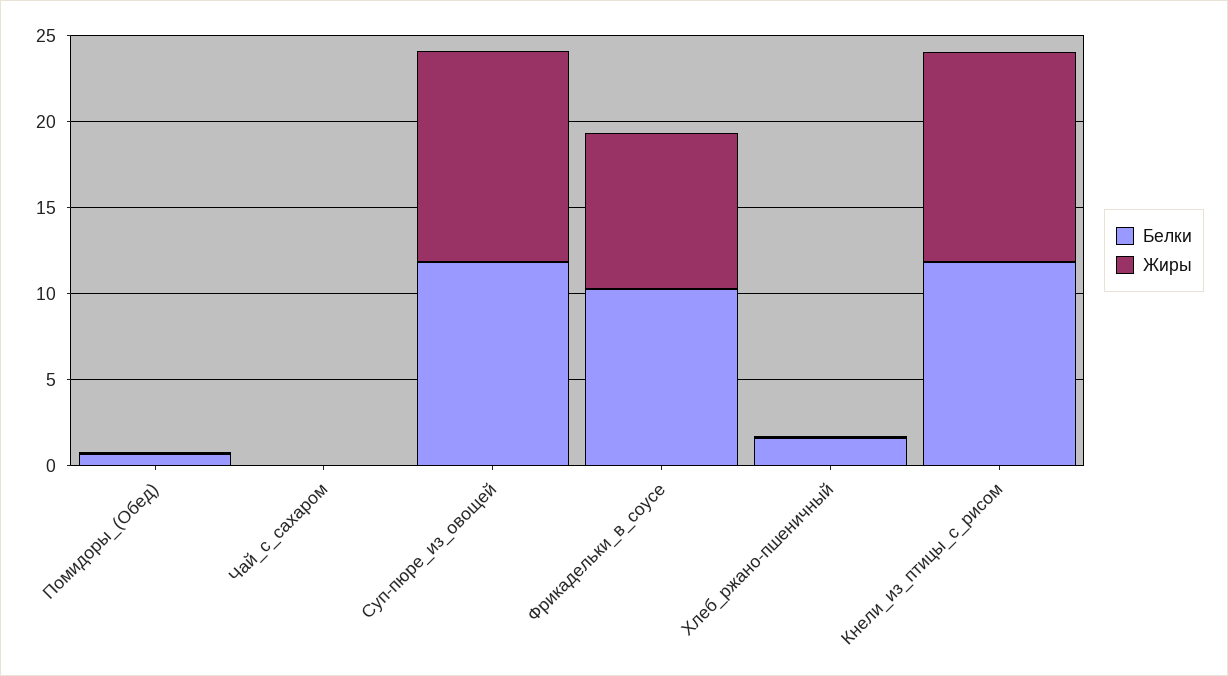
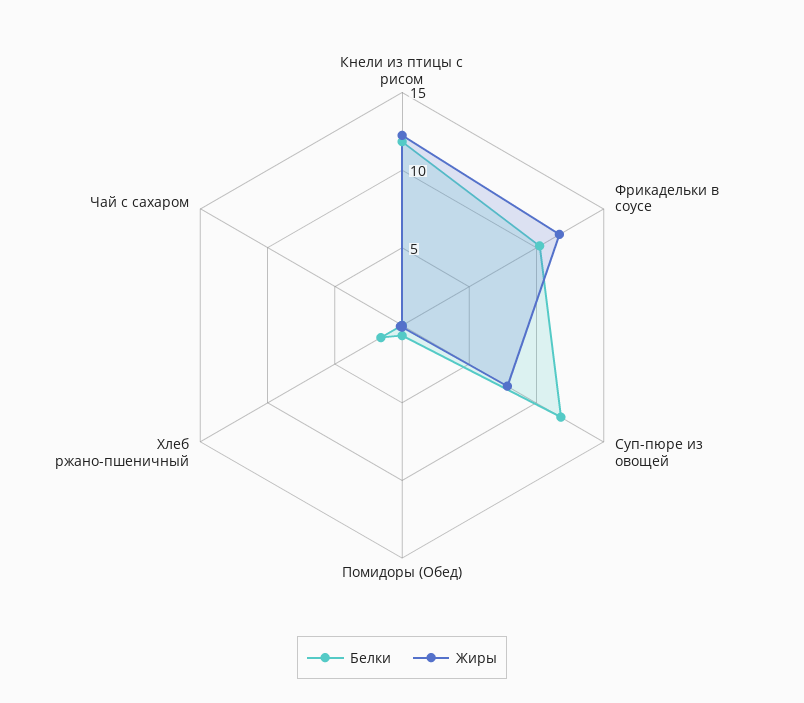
Жиры, Суп-пюре_из_овощей: 12 -> 8
Жиры, Фрикадельки_в_соусе: 9 -> 12

